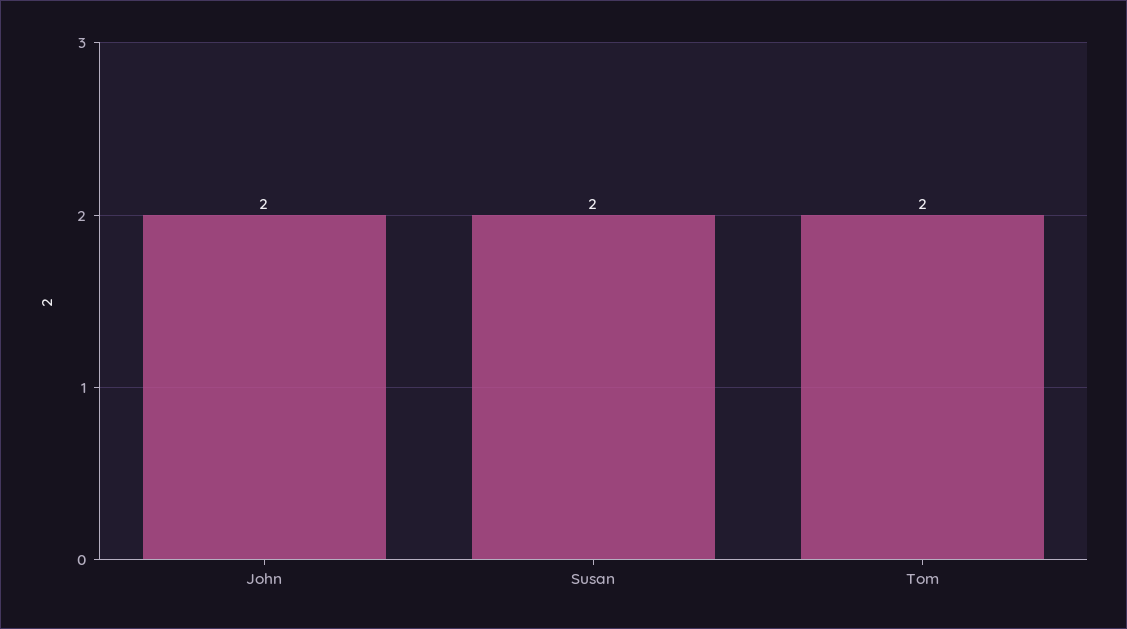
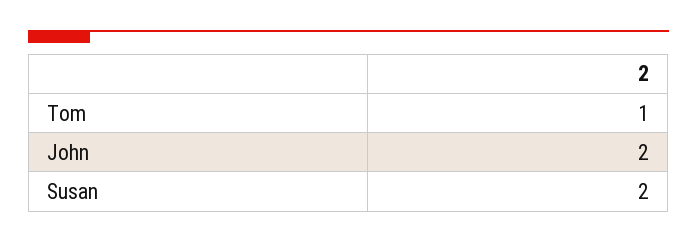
Tom: 2 -> 1

